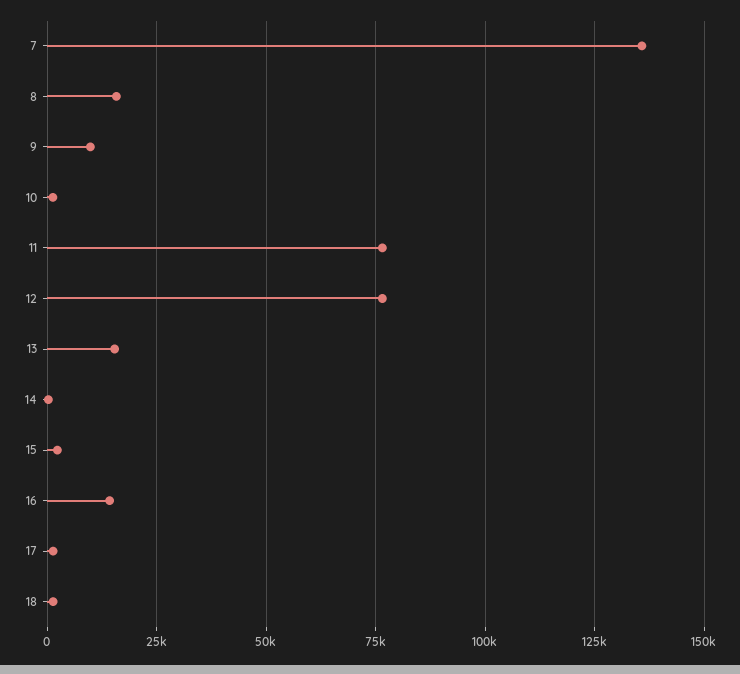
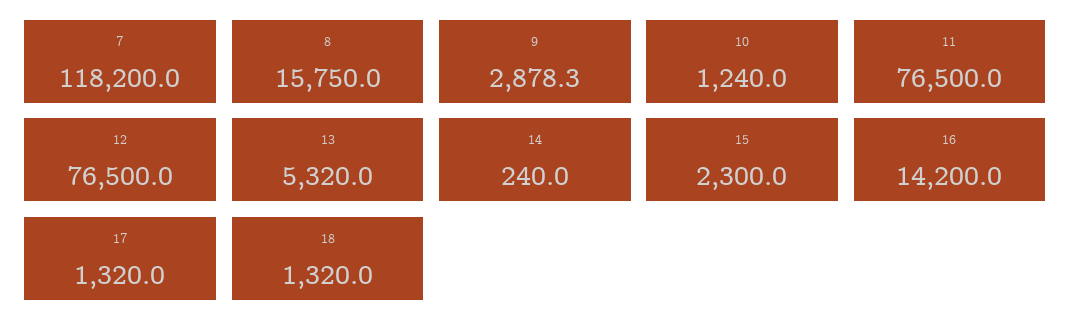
7: 135000 -> 118200
9: 10000 -> 2878.3
13: 15000 -> 5320

